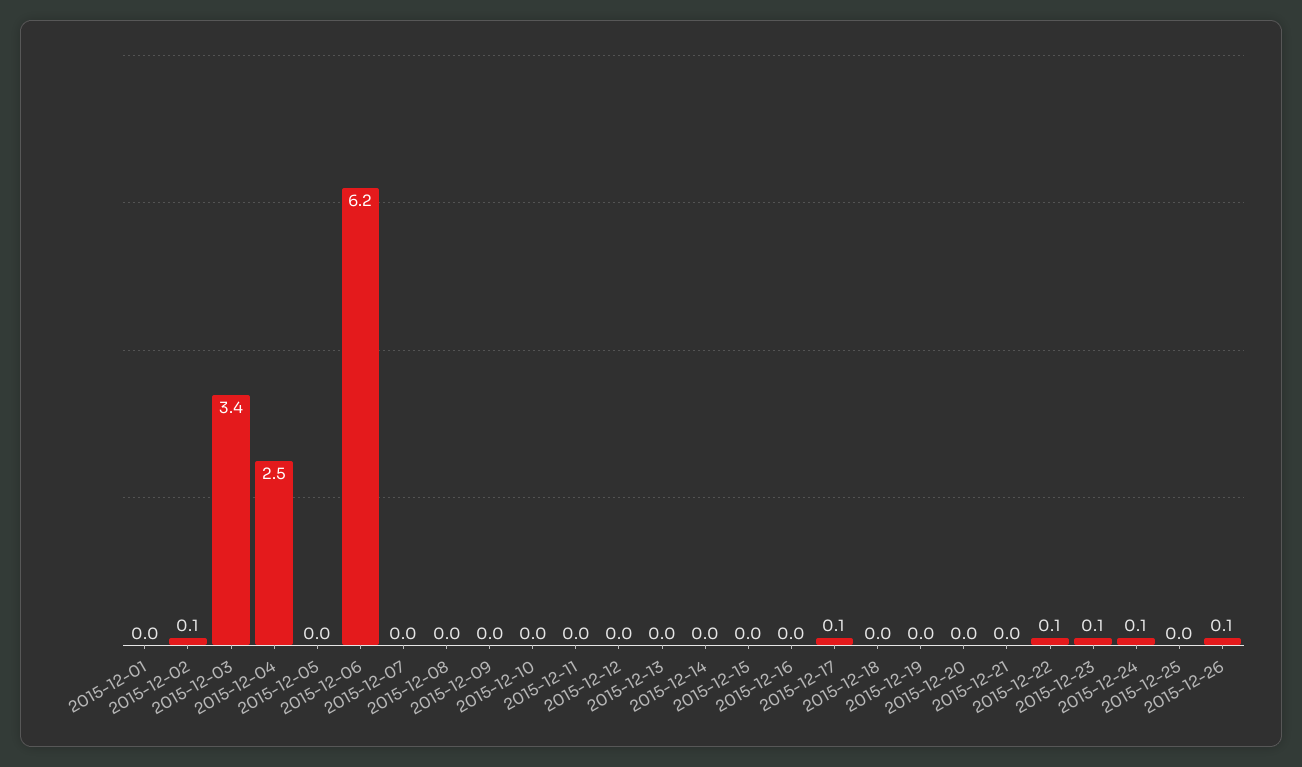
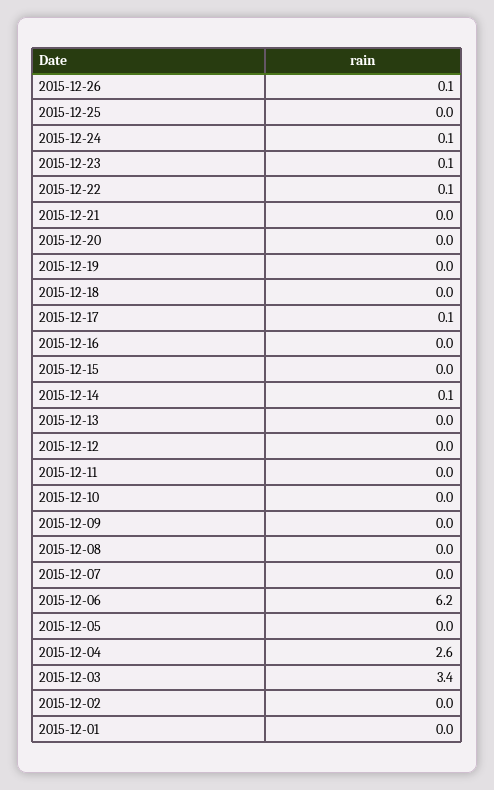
2015-12-02: 0.1 -> 0
2015-12-04: 2.5 -> 2.6
2015-12-14: 0 -> 0.1

